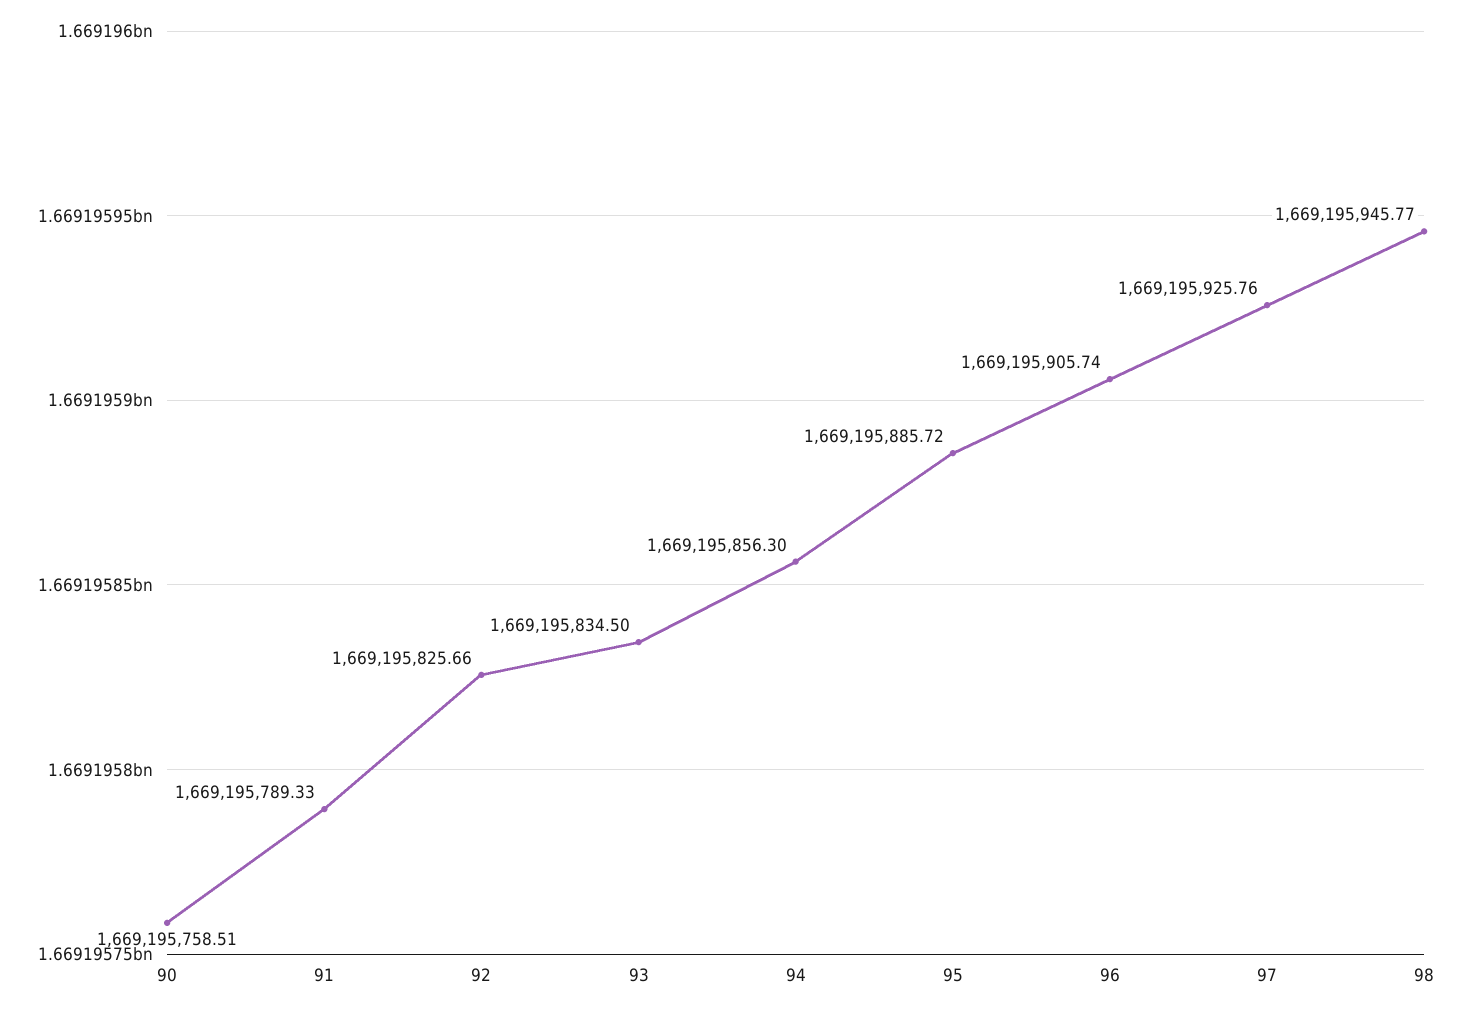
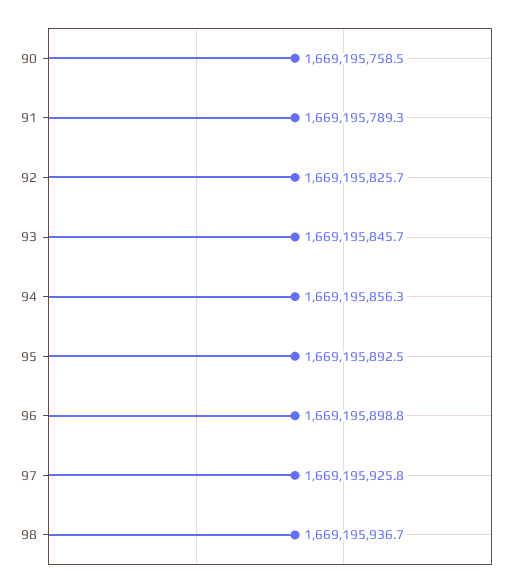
93: 1669195834.5 -> 1669195845.7
95: 1669195885.72 -> 1669195892.5
96: 1669195905.74 -> 1669195898.8
98: 1669195945.77 -> 1669195936.7

